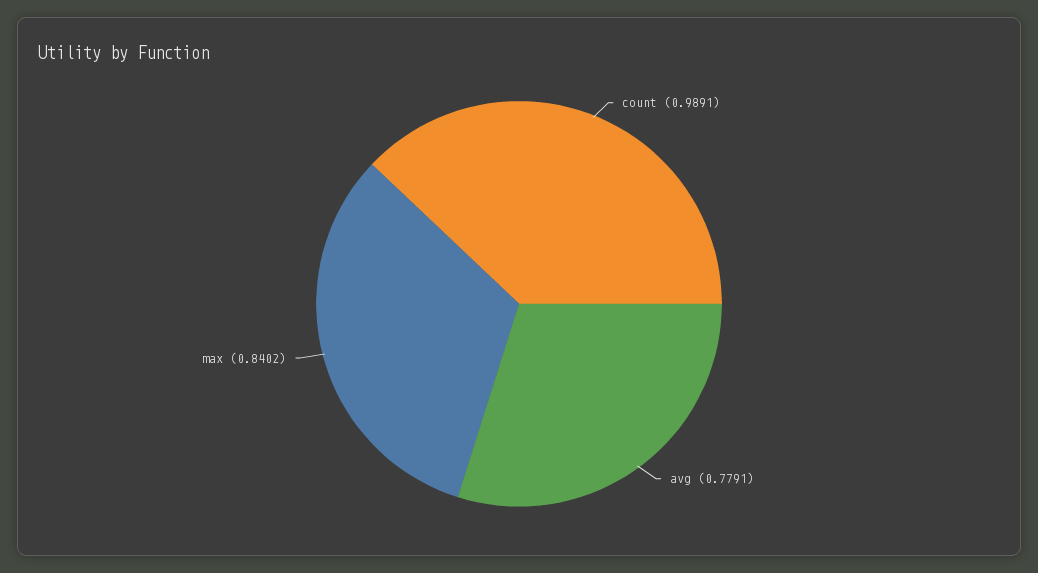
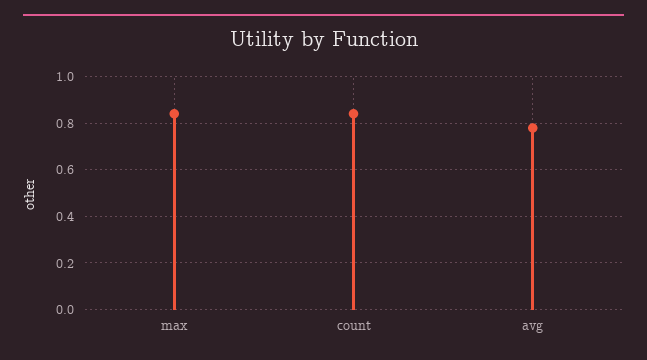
count: 0.9891 -> 0.85

